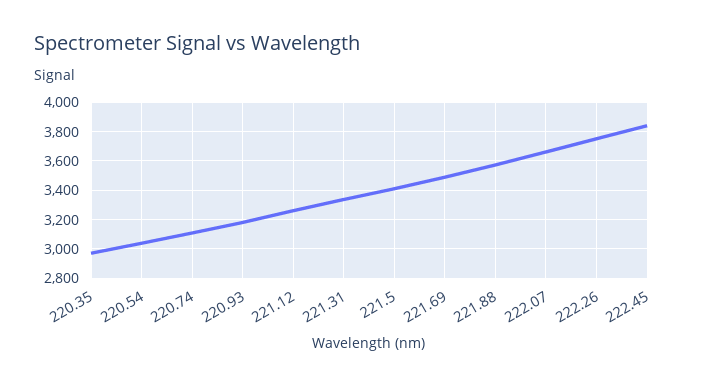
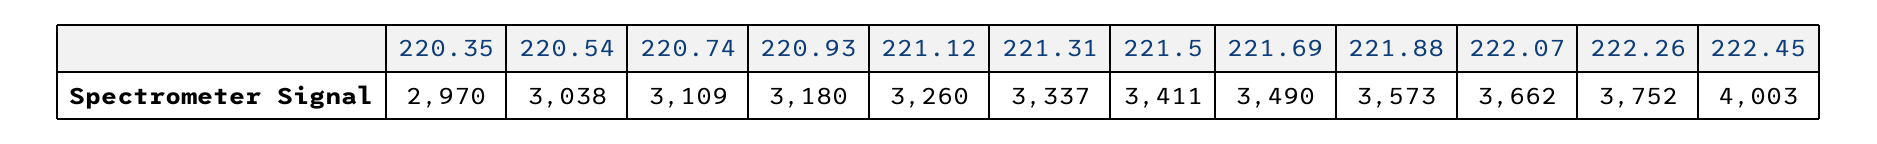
222.45: 3850 -> 4003

